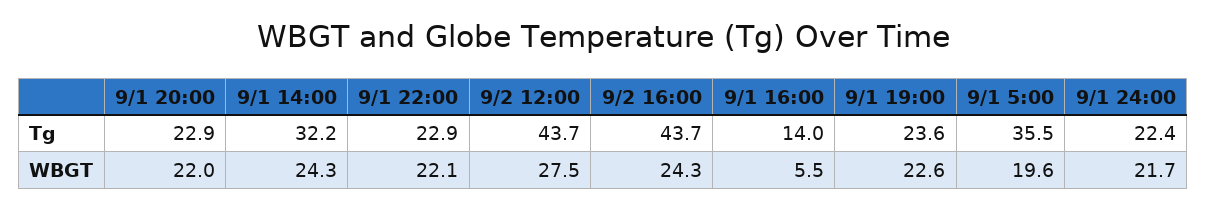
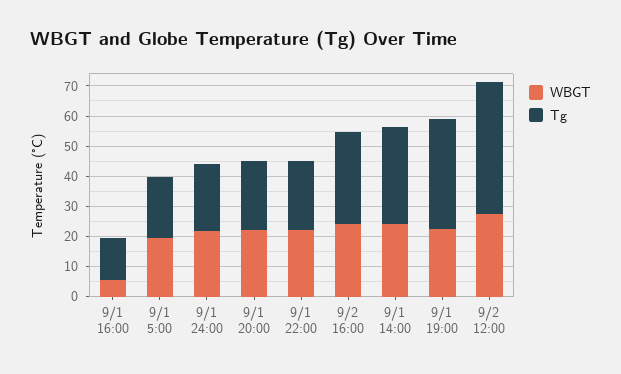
Tg, 9/2 16:00: 43.7 -> 30
Tg, 9/1 19:00: 23.6 -> 35
Tg, 9/1 5:00: 35.5 -> 20

